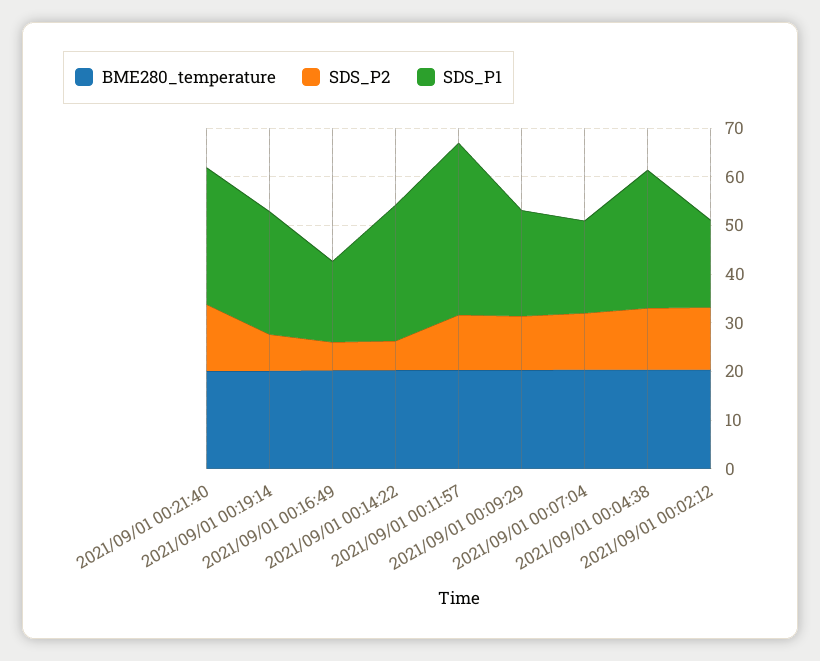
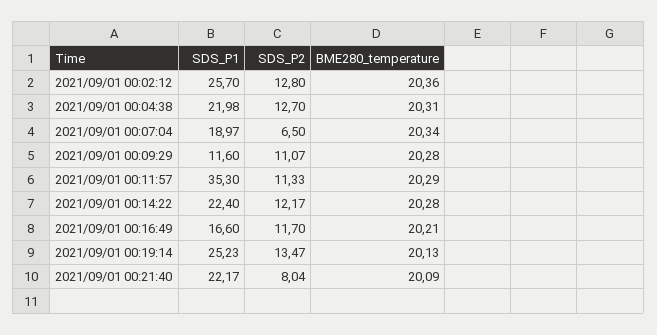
SDS_P2, 2021/09/01 00:21:40: 14 -> 8.04
SDS_P1, 2021/09/01 00:21:40: 28 -> 22.17
SDS_P2, 2021/09/01 00:19:14: 8 -> 13.47
SDS_P2, 2021/09/01 00:16:49: 6 -> 11.7
SDS_P2, 2021/09/01 00:14:22: 6 -> 12.17
SDS_P1, 2021/09/01 00:14:22: 28 -> 22.4
SDS_P1, 2021/09/01 00:09:29: 22 -> 11.6
SDS_P2, 2021/09/01 00:07:04: 12 -> 6.5
SDS_P1, 2021/09/01 00:04:38: 28 -> 21.98
SDS_P1, 2021/09/01 00:02:12: 18 -> 25.7

